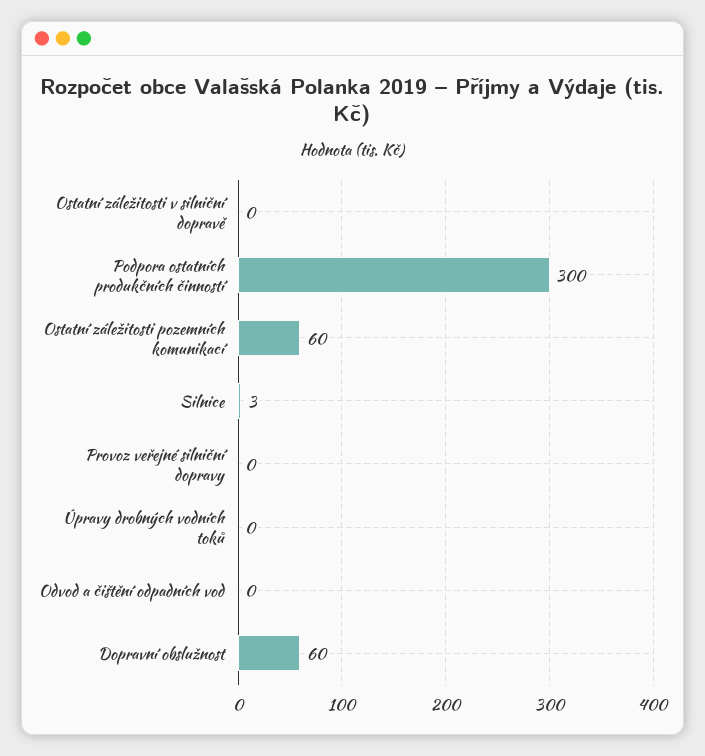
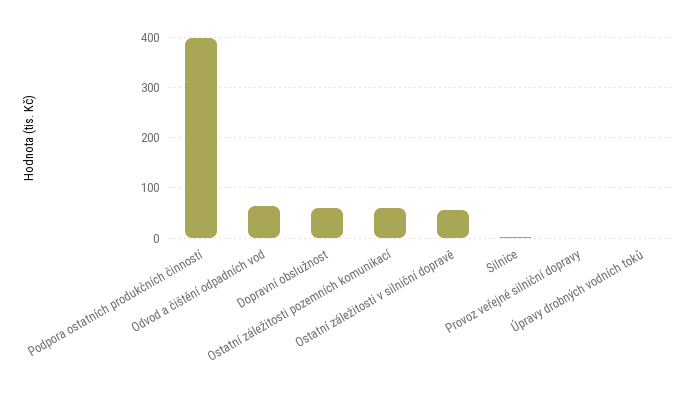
Ostatní záležitosti v silniční dopravě: 0 -> 60
Podpora ostatních produkčních činností: 300 -> 400
Odvod a čištění odpadních vod: 0 -> 60

